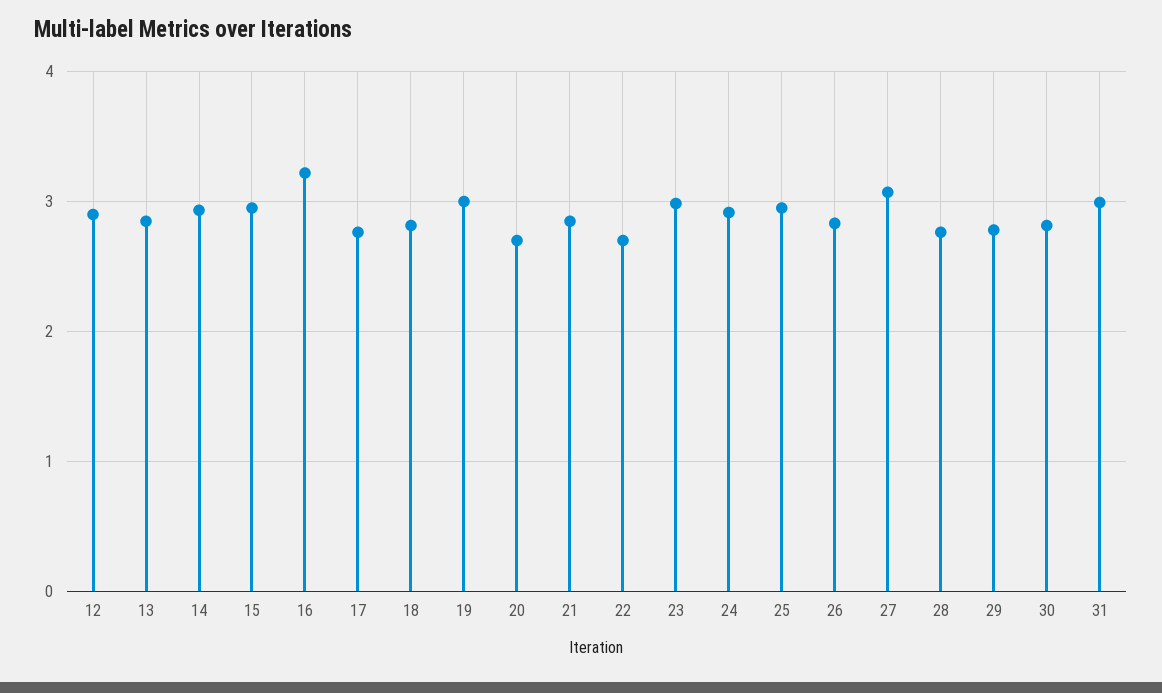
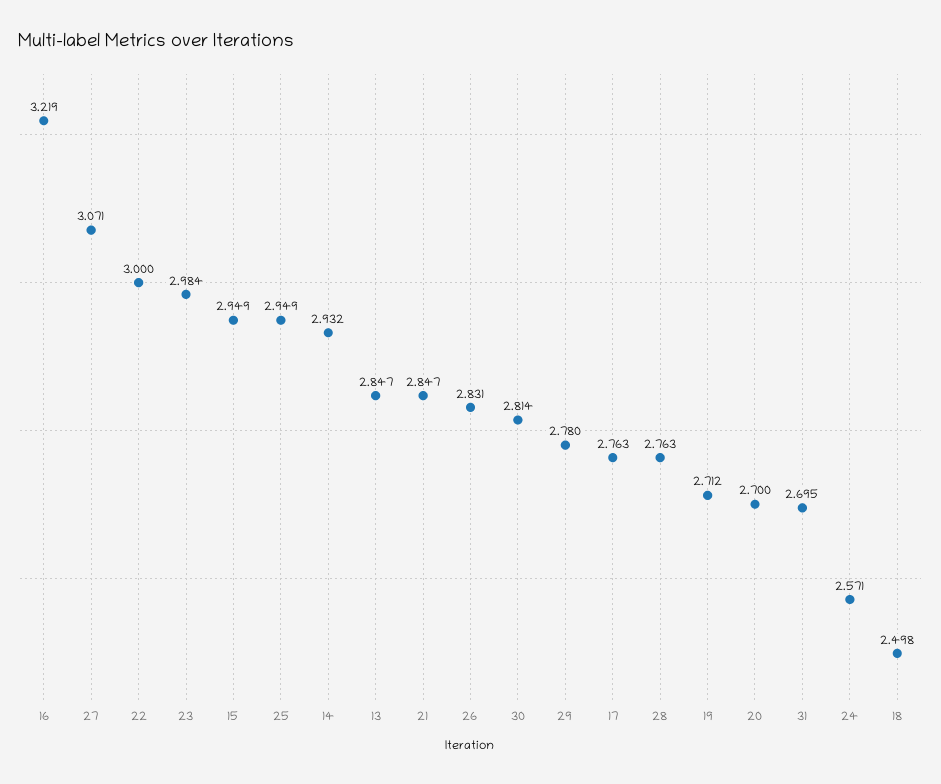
12: 2.9 -> none
18: 2.8 -> 2.498
19: 3 -> 2.712
22: 2.7 -> 3
24: 2.9 -> 2.571
31: 3 -> 2.695

